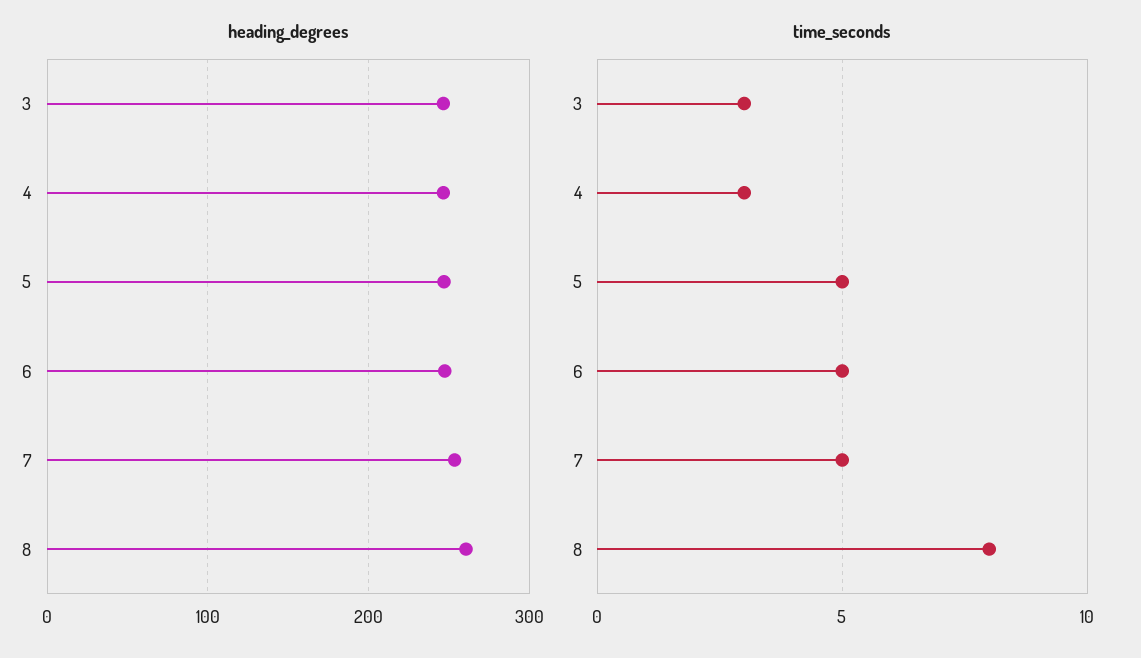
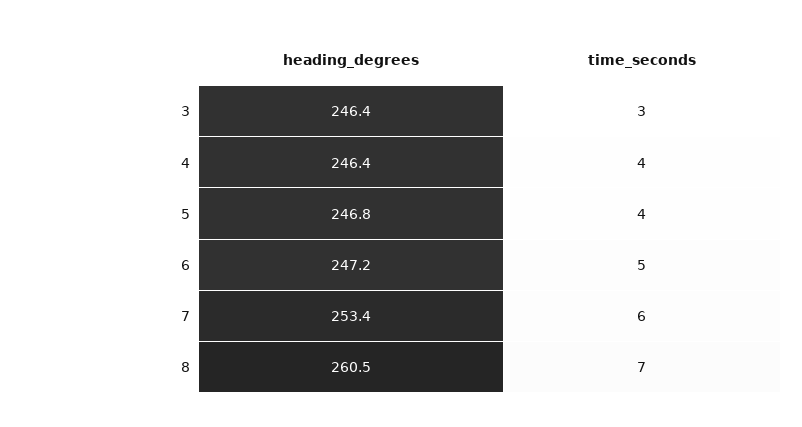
time_seconds, 4: 3 -> 4
time_seconds, 5: 5 -> 4
time_seconds, 7: 5 -> 6
time_seconds, 8: 8 -> 7

